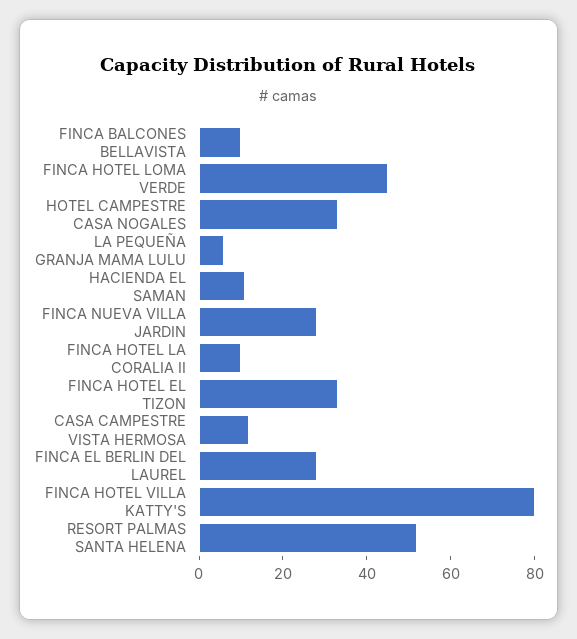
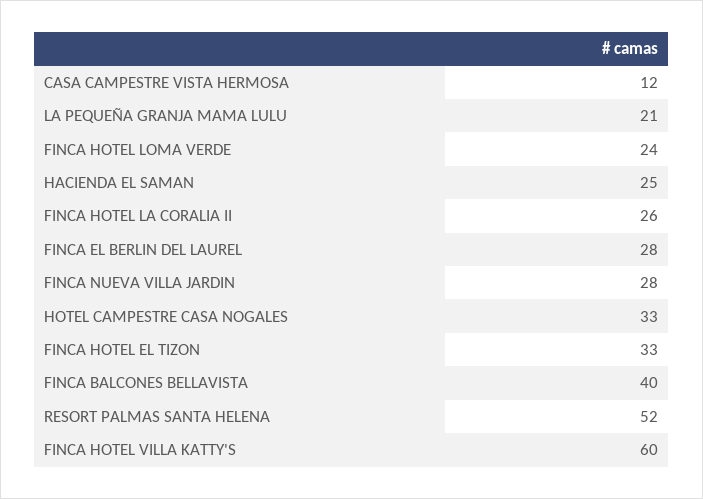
FINCA BALCONES BELLAVISTA: 10 -> 40
FINCA HOTEL LOMA VERDE: 45 -> 24
LA PEQUEÑA GRANJA MAMA LULU: 5 -> 21
HACIENDA EL SAMAN: 10 -> 25
FINCA HOTEL LA CORALIA II: 10 -> 26
FINCA HOTEL VILLA KATTY'S: 80 -> 60

